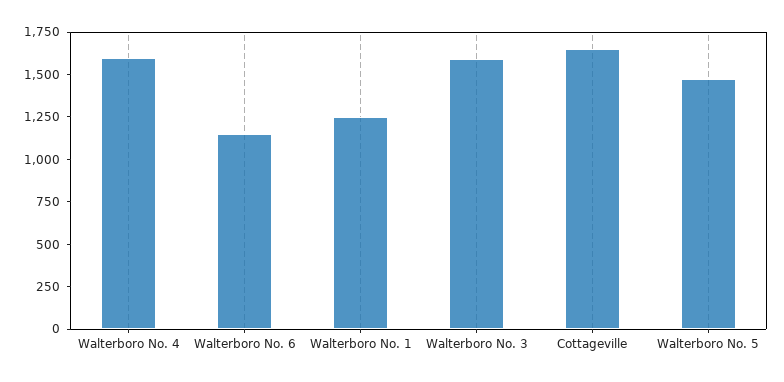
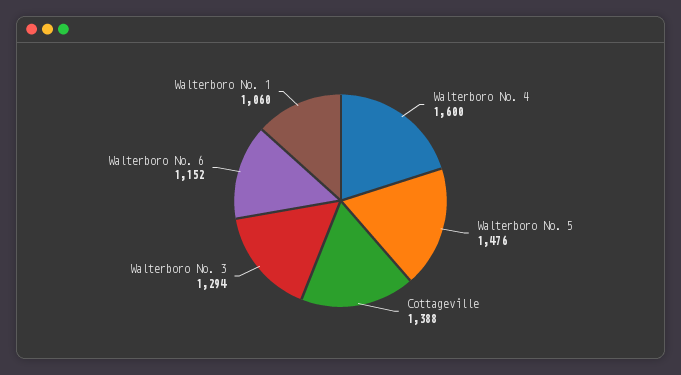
Walterboro No. 1: 1250 -> 1060
Walterboro No. 3: 1600 -> 1294
Cottageville: 1650 -> 1388

